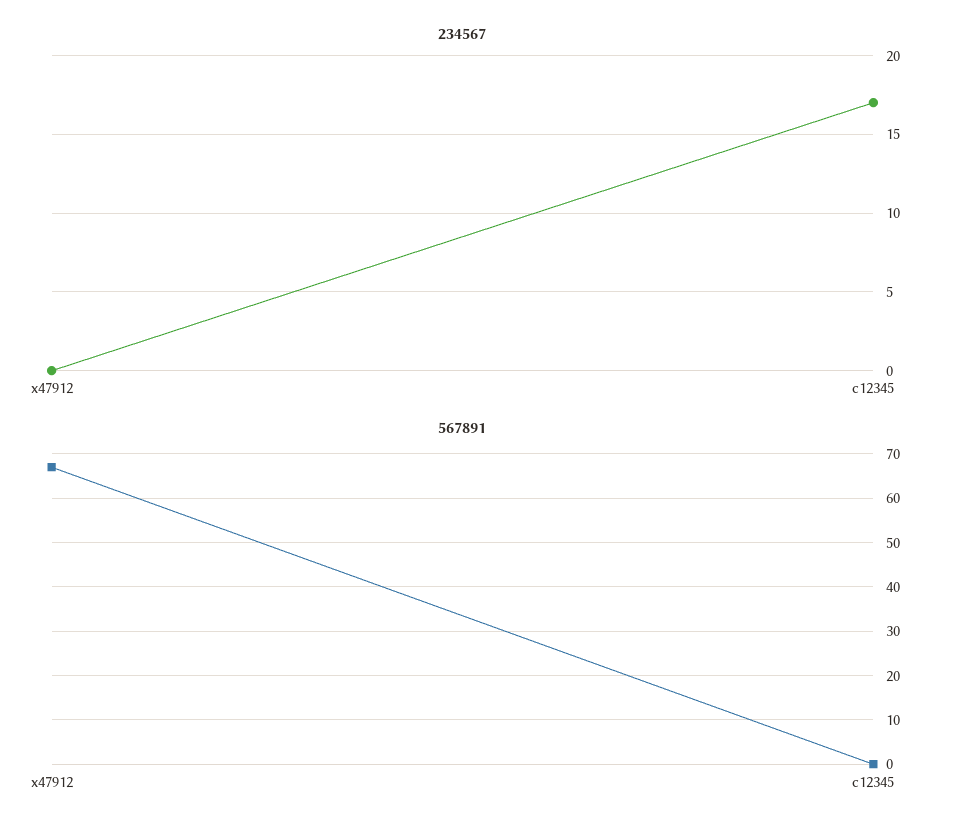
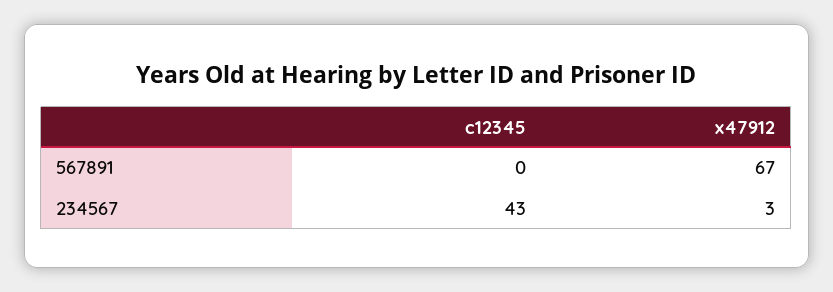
234567, x47912: 0 -> 3
234567, c12345: 17 -> 43

